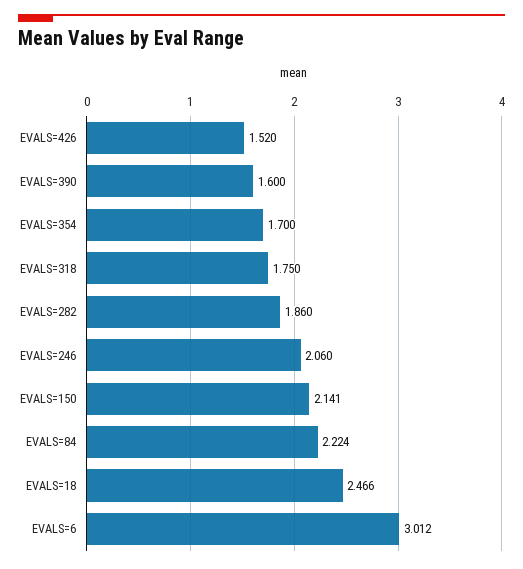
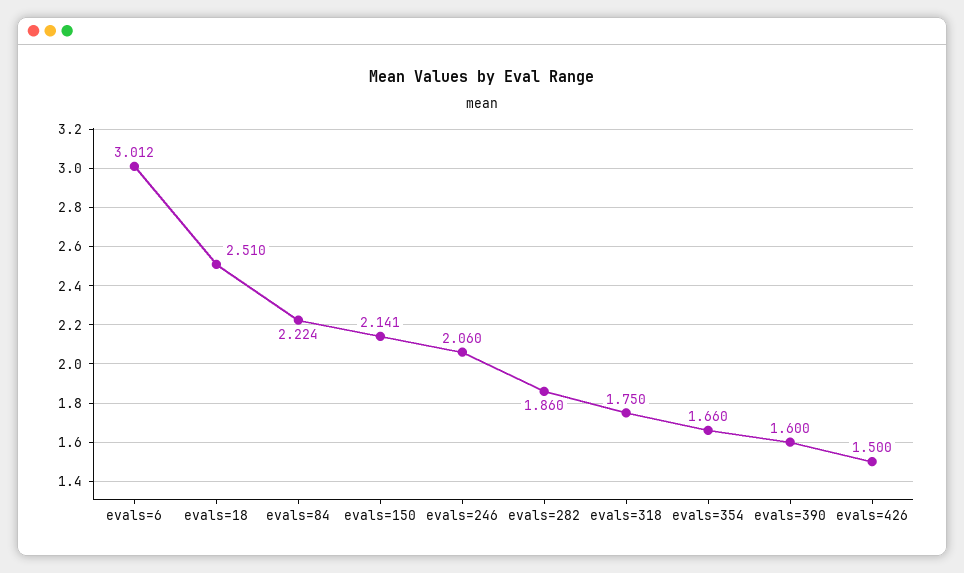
EVALS=426: 1.52 -> 1.5
EVALS=354: 1.7 -> 1.66
EVALS=18: 2.466 -> 2.51

